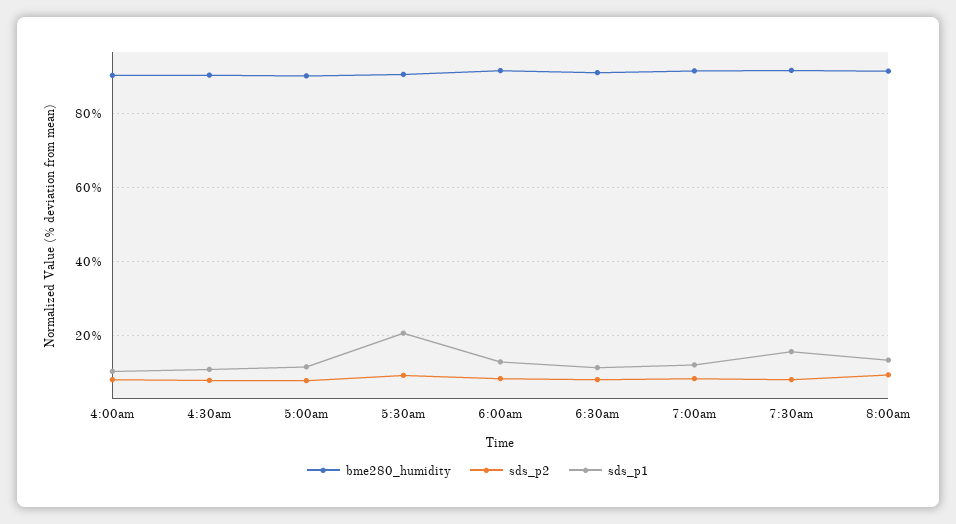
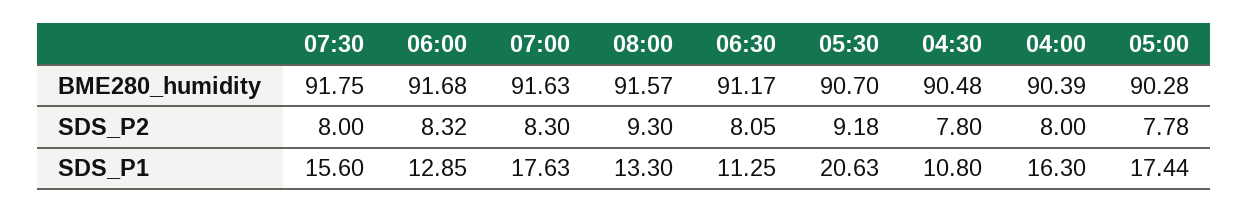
sds_p1, 4:00am: 10 -> 16.3
sds_p1, 5:00am: 12 -> 17.44
sds_p1, 7:00am: 12 -> 17.63

